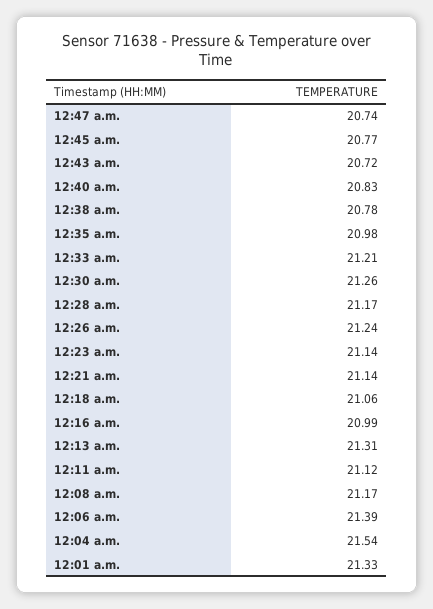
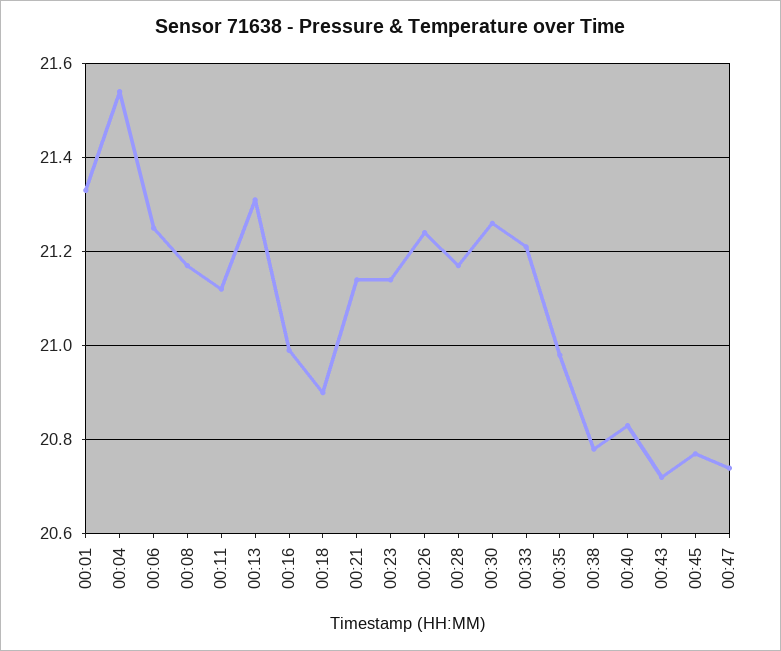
12:18 a.m.: 21.06 -> 20.9
12:06 a.m.: 21.39 -> 21.25

